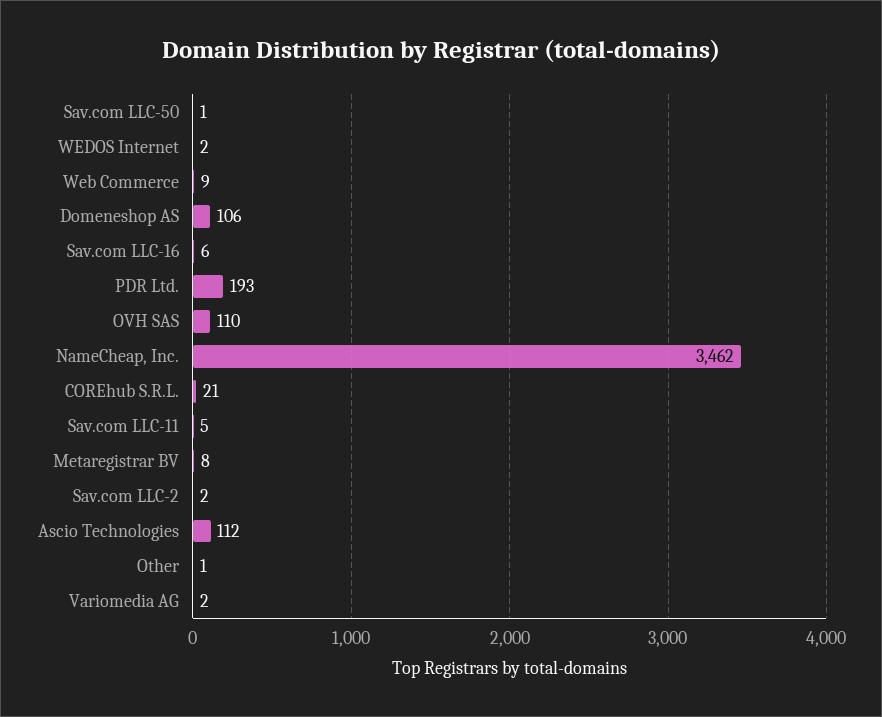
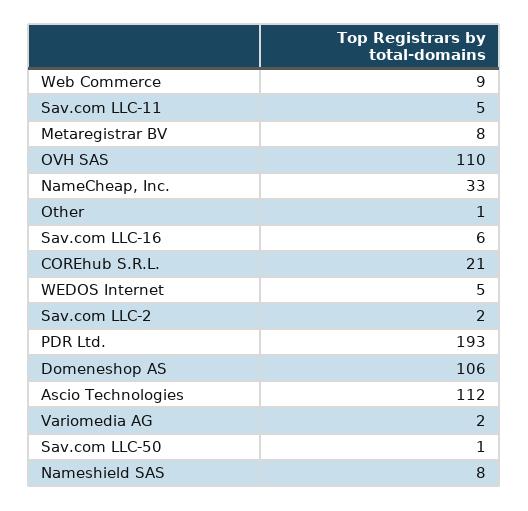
WEDOS Internet: 2 -> 5
NameCheap, Inc.: 3462 -> 33
Nameshield SAS: none -> 8

